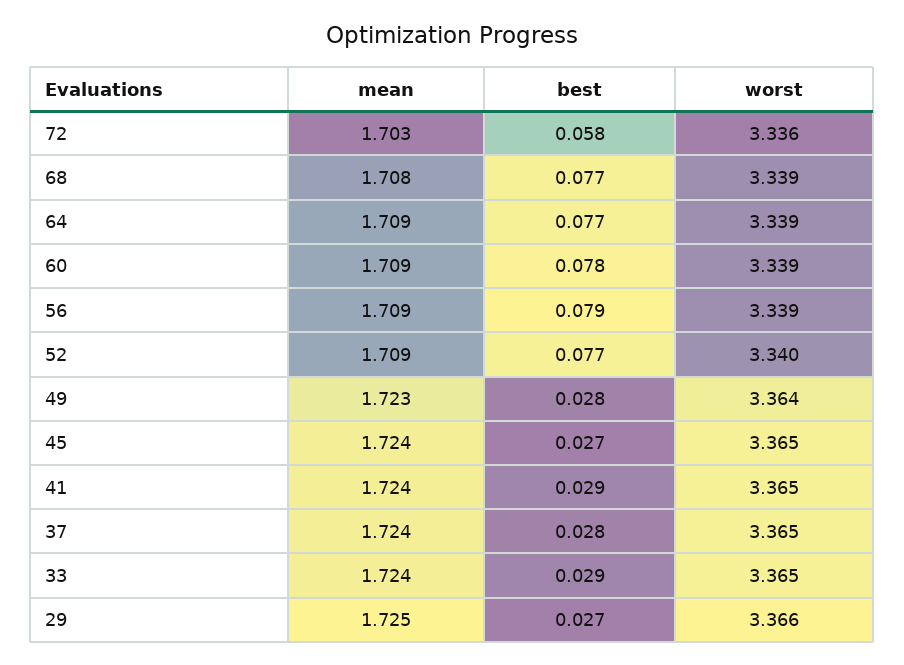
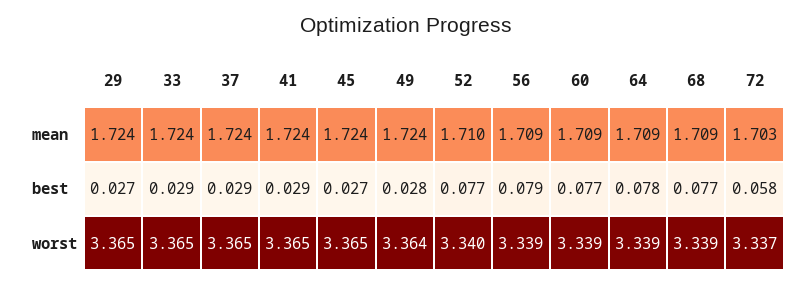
worst, 72: 3.336 -> 3.337
mean, 68: 1.708 -> 1.709
best, 64: 0.077 -> 0.078
best, 60: 0.078 -> 0.077
mean, 52: 1.709 -> 1.71
mean, 49: 1.723 -> 1.724
best, 37: 0.028 -> 0.029
mean, 29: 1.725 -> 1.724
worst, 29: 3.366 -> 3.365

